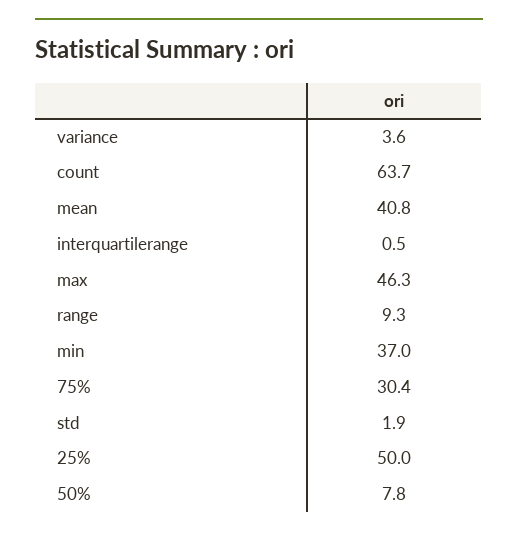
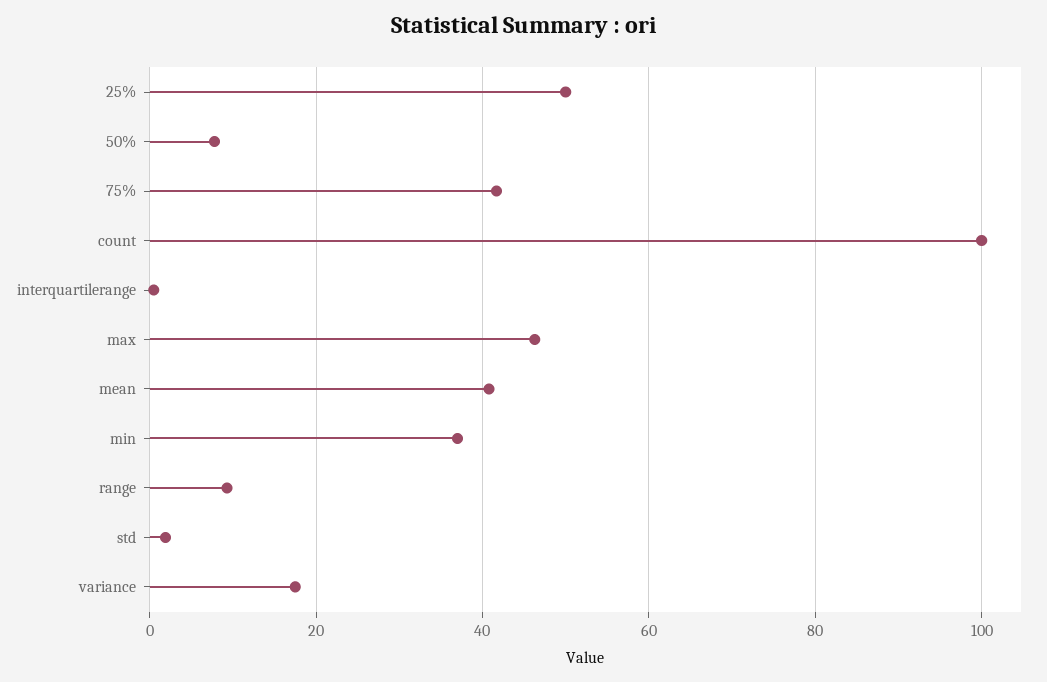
variance: 3.6 -> 18
count: 63.7 -> 100
75%: 30.4 -> 42

